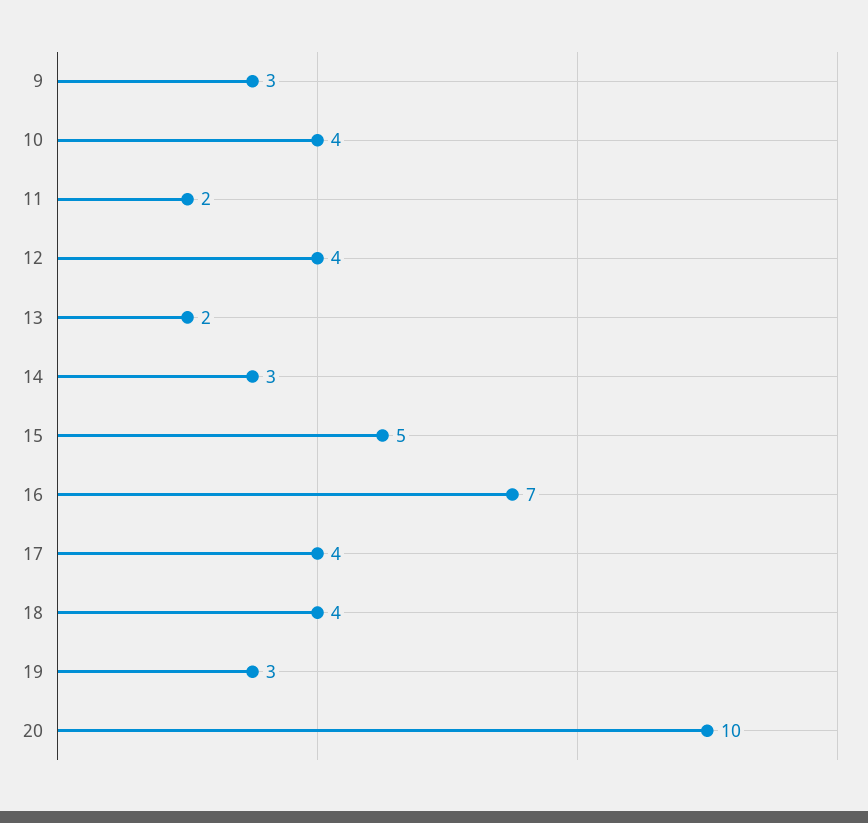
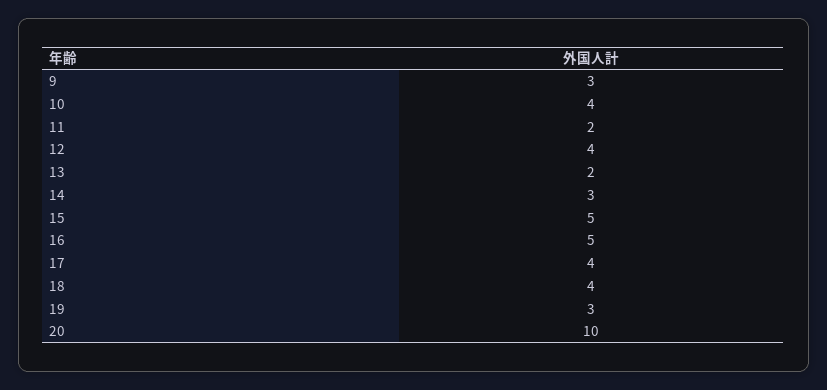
16: 7 -> 5

